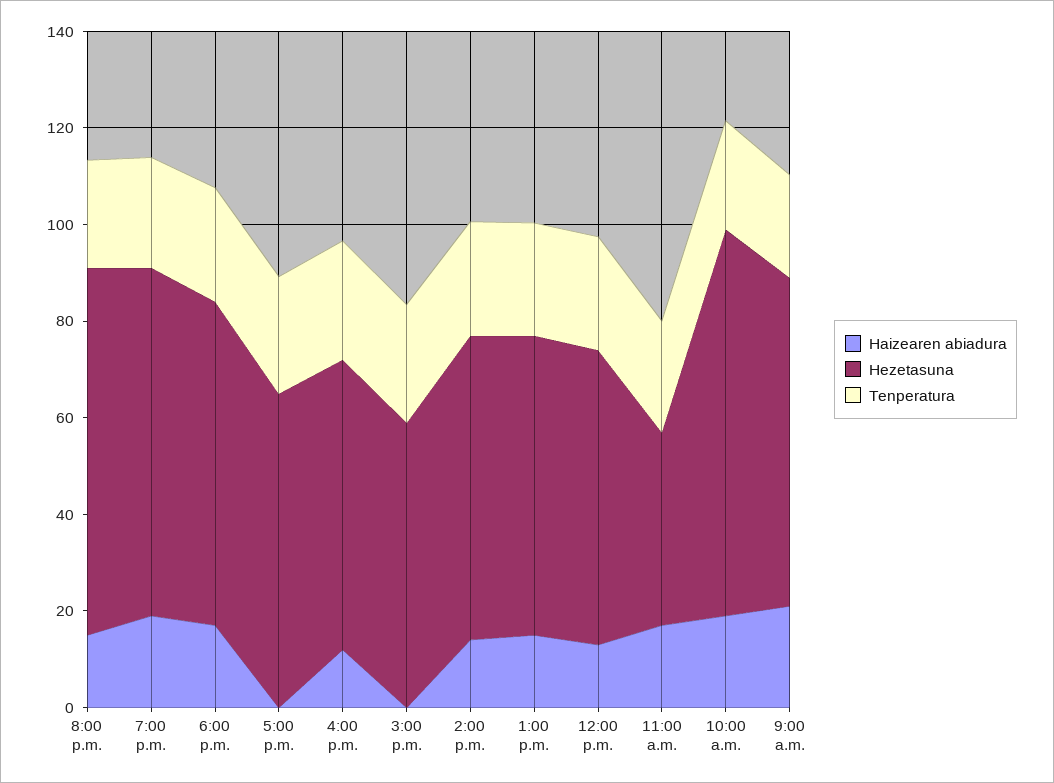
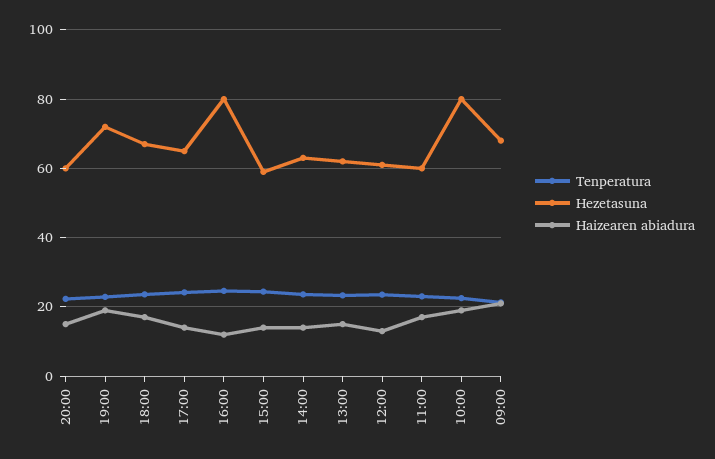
Hezetasuna, 8:00 p.m.: 75 -> 60
Haizearen abiadura, 5:00 p.m.: 0 -> 14
Hezetasuna, 4:00 p.m.: 60 -> 80
Haizearen abiadura, 3:00 p.m.: 0 -> 14
Hezetasuna, 11:00 a.m.: 40 -> 60

